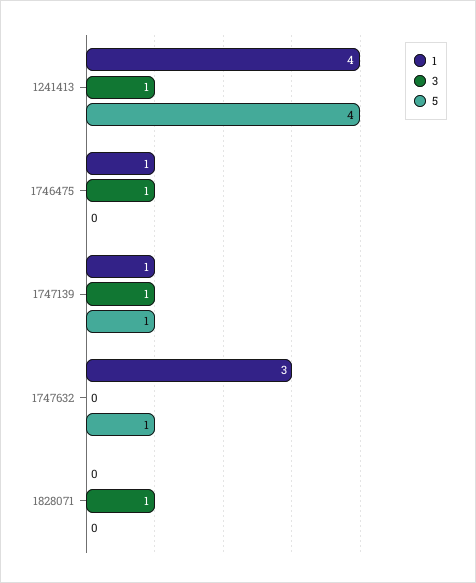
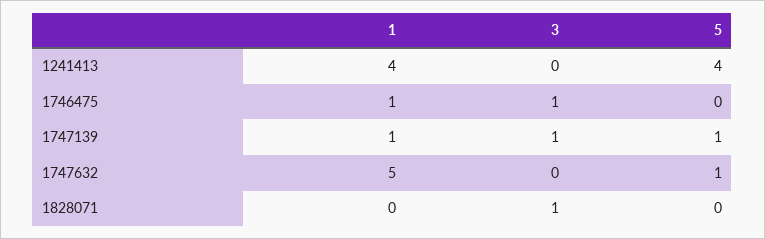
3, 1241413: 1 -> 0
1, 1747632: 3 -> 5

